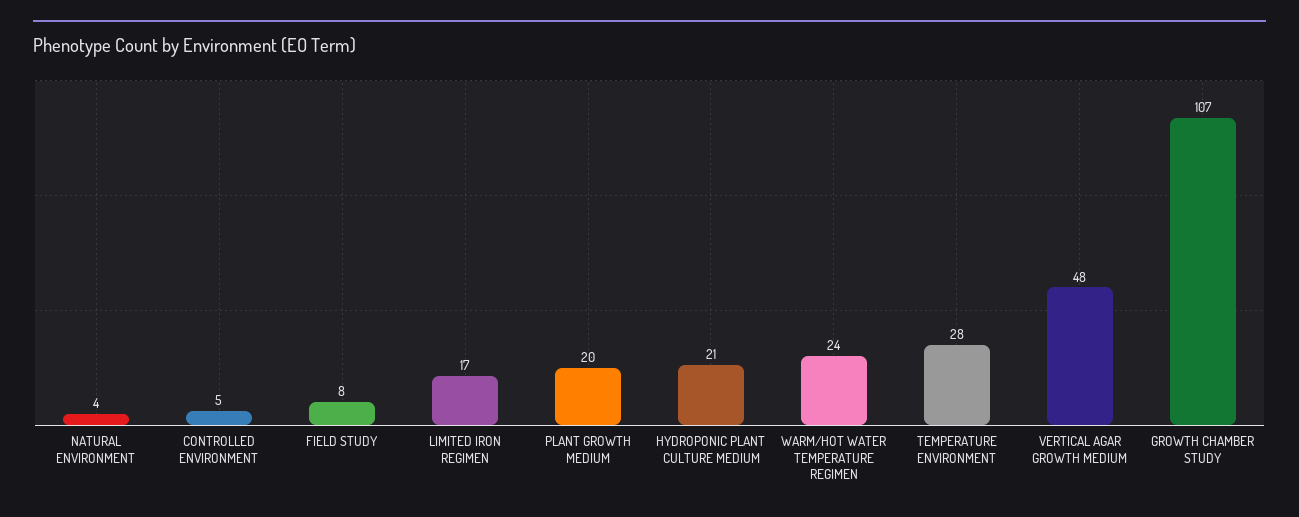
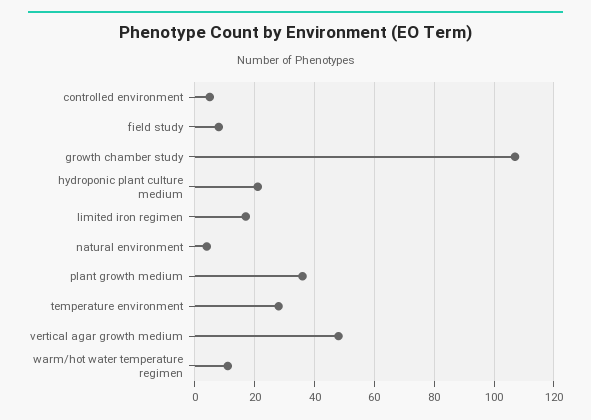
PLANT GROWTH MEDIUM: 20 -> 35
WARM/HOT WATER TEMPERATURE REGIMEN: 24 -> 10

